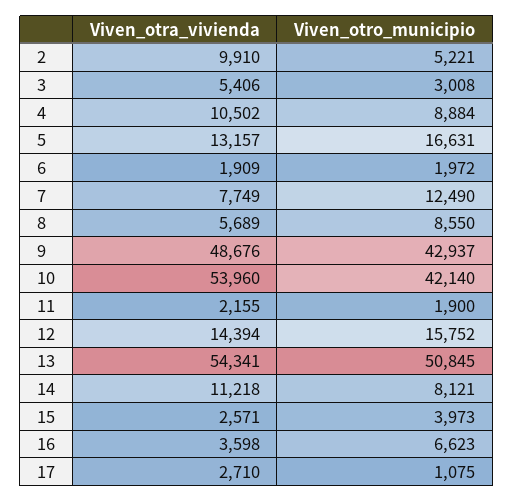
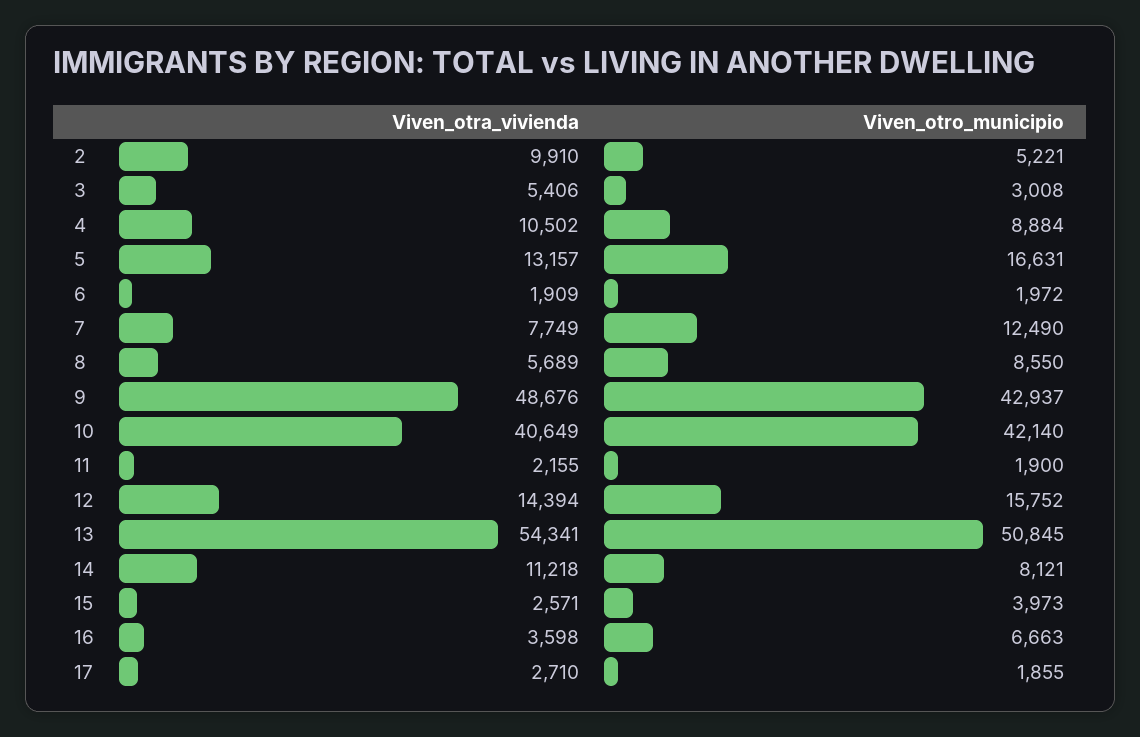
Viven_otra_vivienda, 10: 53960 -> 40649
Viven_otro_municipio, 16: 6623 -> 6663
Viven_otro_municipio, 17: 1075 -> 1855

